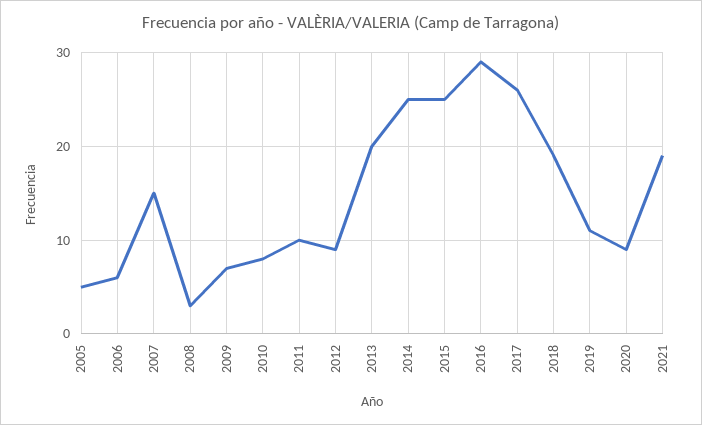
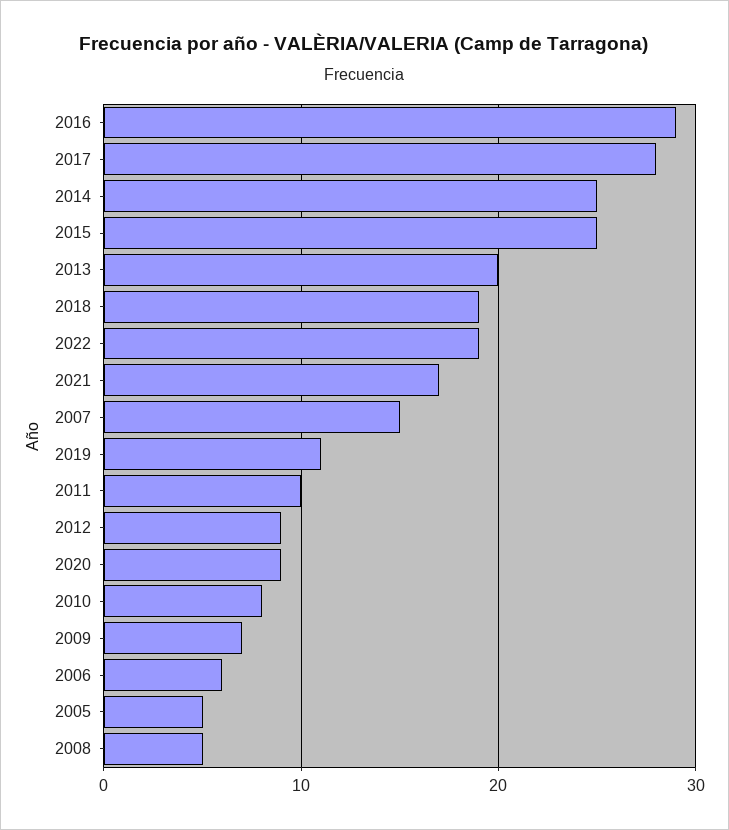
2008: 3 -> 5
2017: 26 -> 28
2021: 19 -> 17
2022: none -> 19

